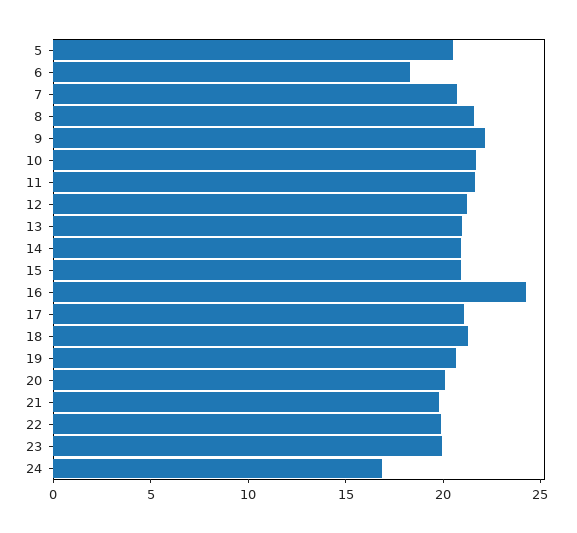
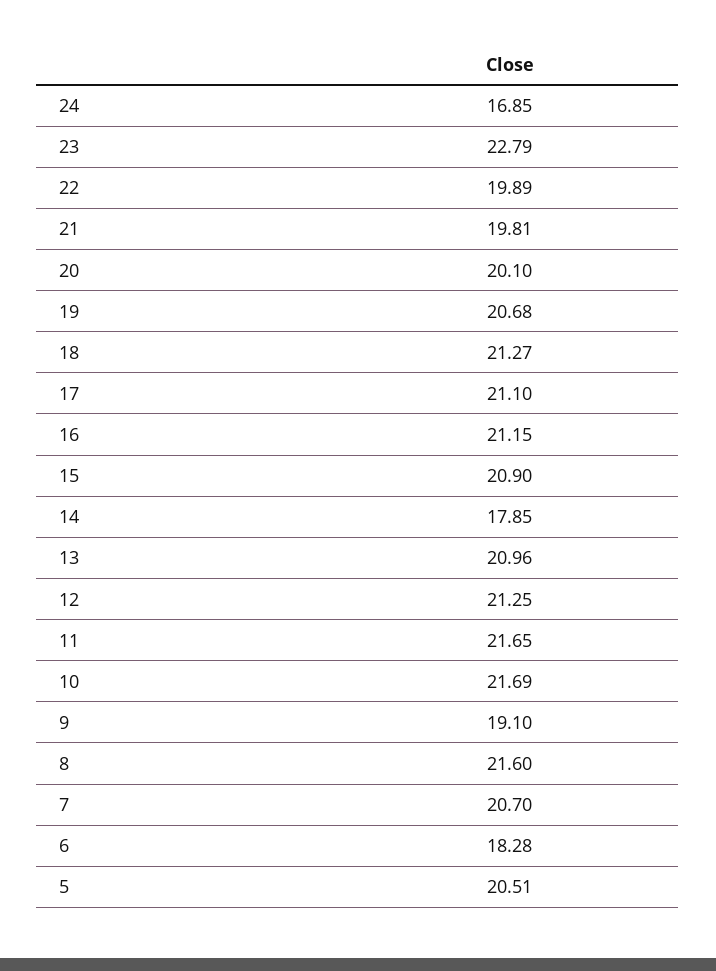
9: 22 -> 19.1
14: 21 -> 17.85
16: 24 -> 21.15
23: 20 -> 22.79

